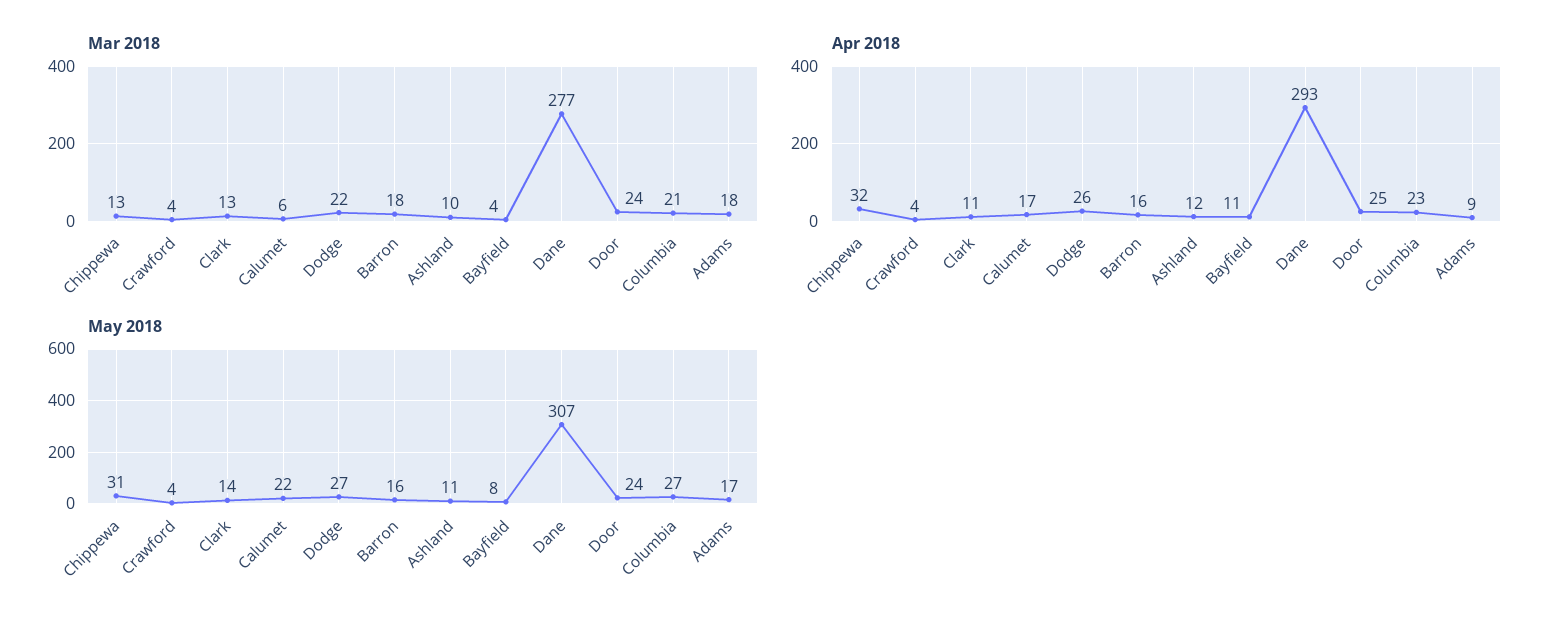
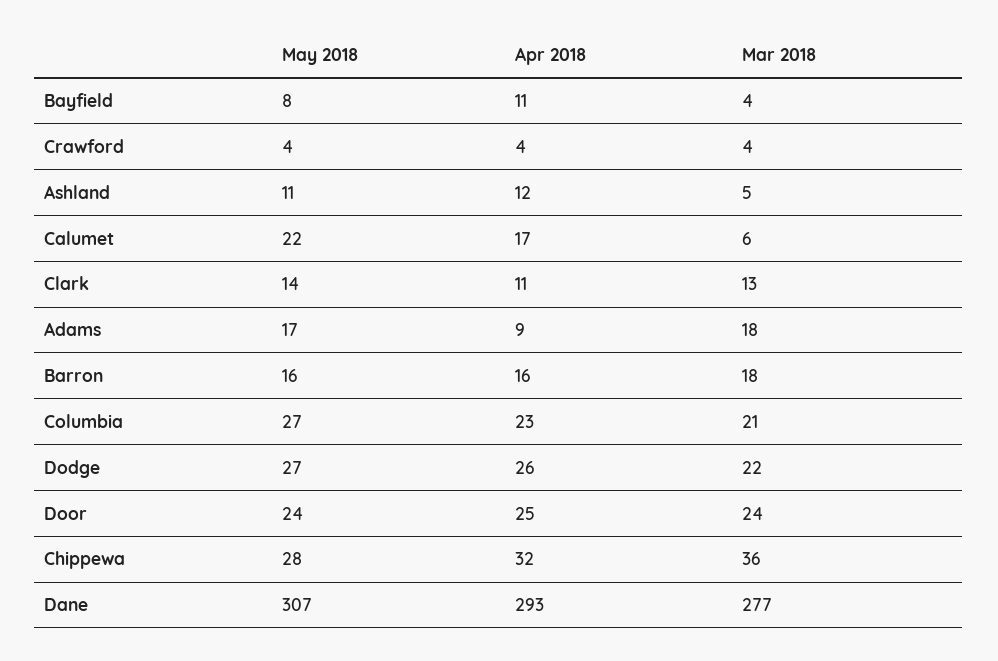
Mar 2018, Chippewa: 13 -> 36
Mar 2018, Ashland: 10 -> 5
May 2018, Chippewa: 31 -> 28

